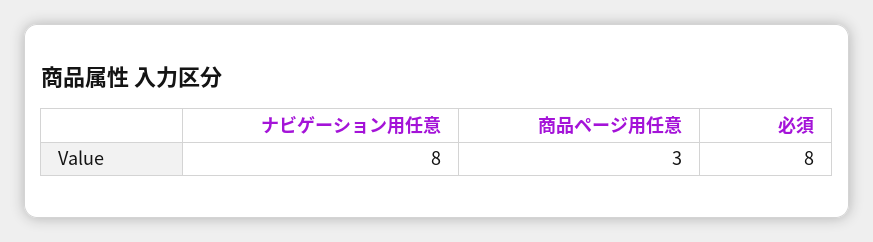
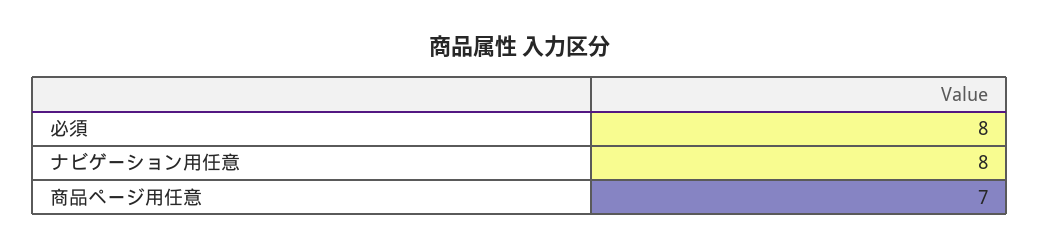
商品ページ用任意: 3 -> 7

